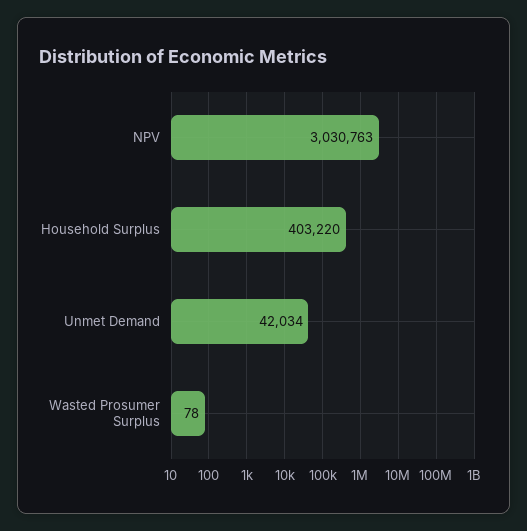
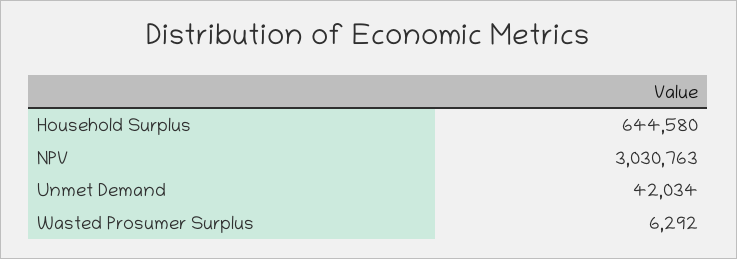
Household Surplus: 403220 -> 644580
Wasted Prosumer Surplus: 78 -> 6292

